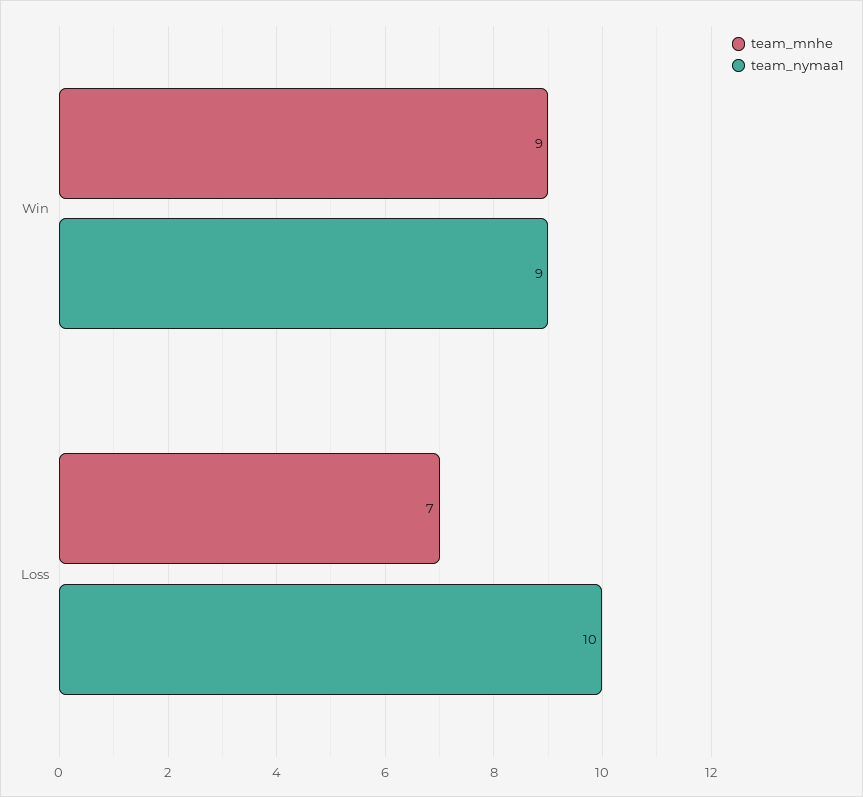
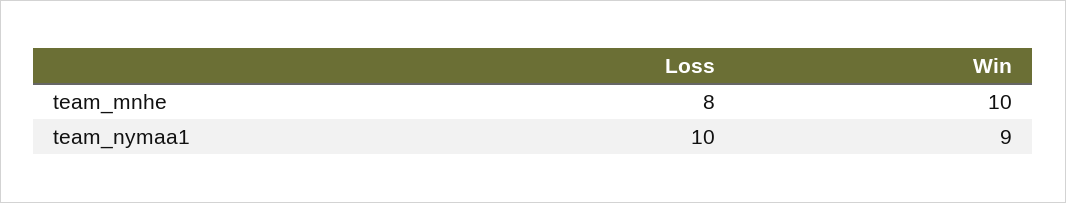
team_mnhe, Win: 9 -> 10
team_mnhe, Loss: 7 -> 8

